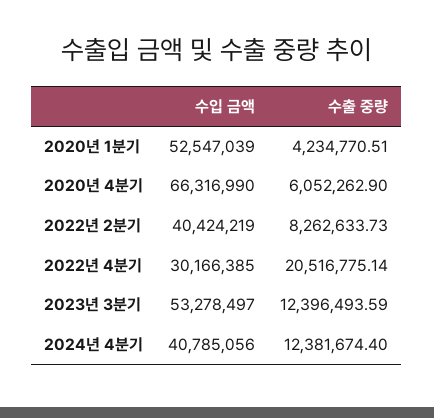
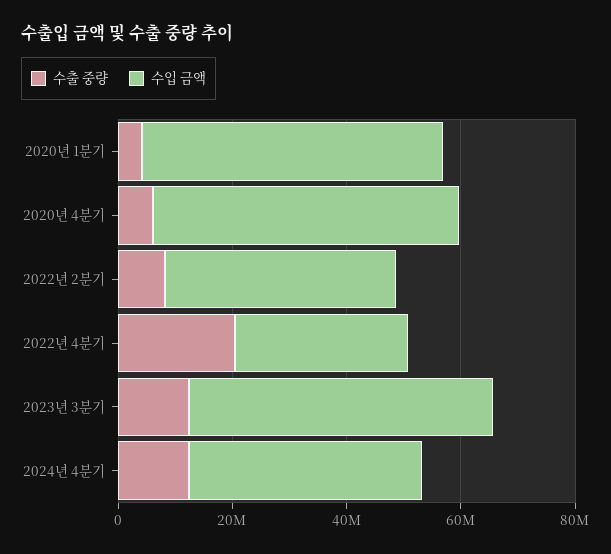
수입 금액, 2020년 4분기: 66316990 -> 55000000

